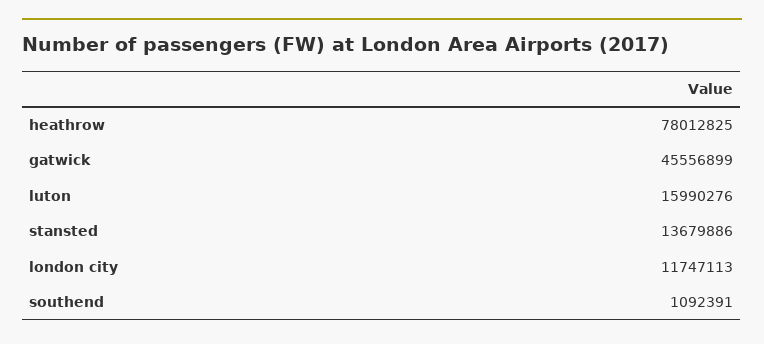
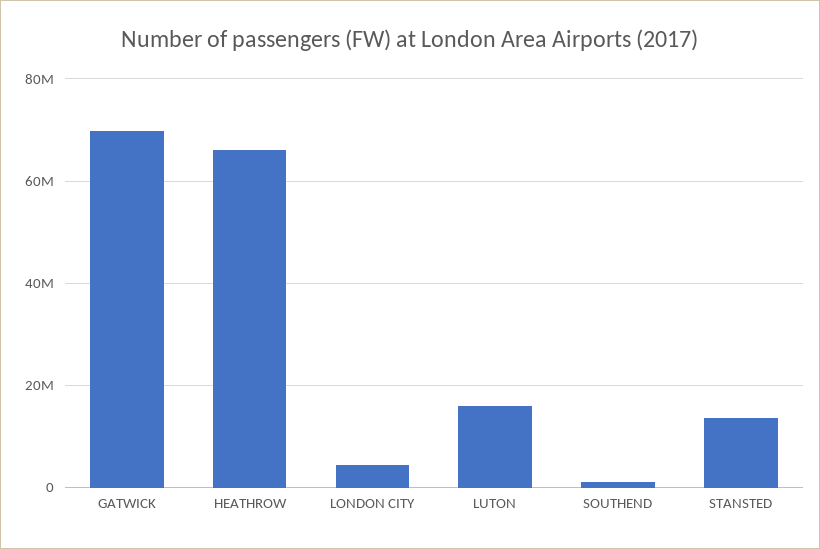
heathrow: 78012825 -> 66000000
gatwick: 45556899 -> 70000000
london city: 11747113 -> 4000000

